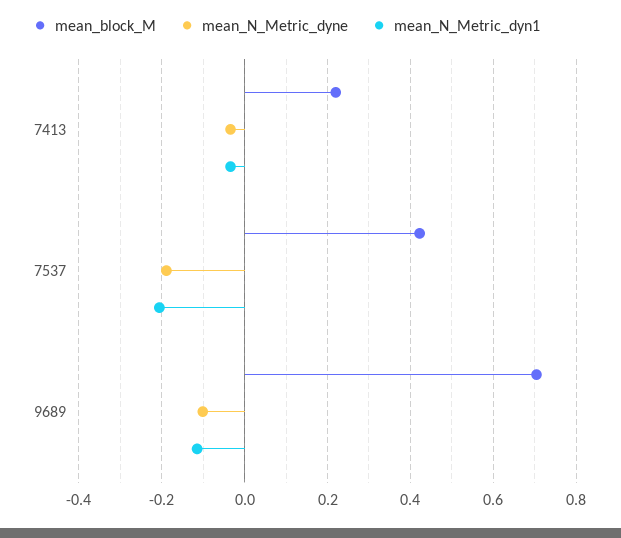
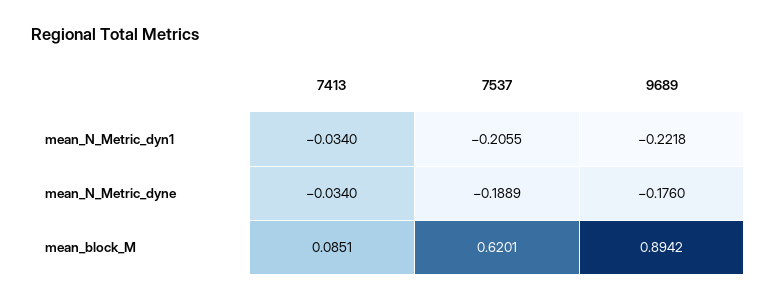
mean_block_M, 7413: 0.22 -> 0.0851
mean_block_M, 7537: 0.42 -> 0.6201
mean_block_M, 9689: 0.7 -> 0.8942
mean_N_Metric_dyne, 9689: -0.1 -> -0.176
mean_N_Metric_dyn1, 9689: -0.12 -> -0.2218

